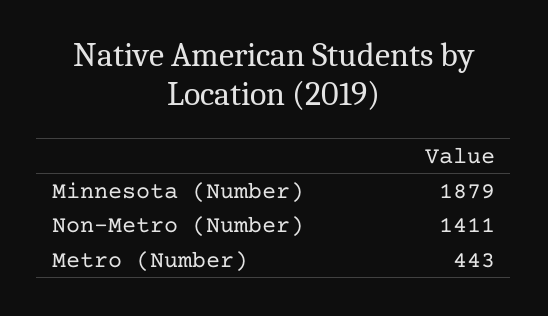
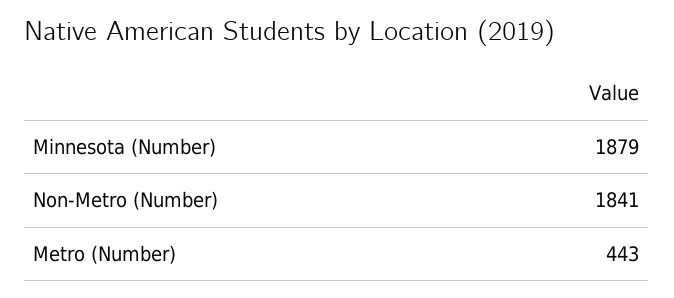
Non-Metro (Number): 1411 -> 1841

